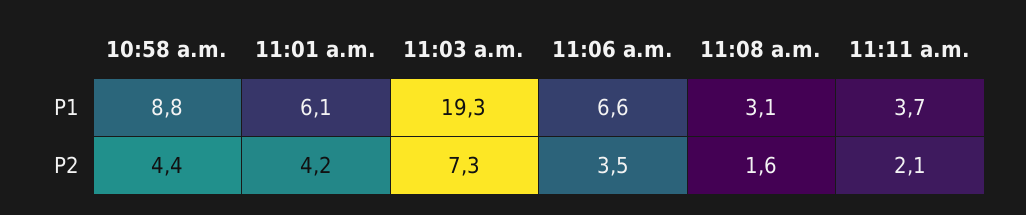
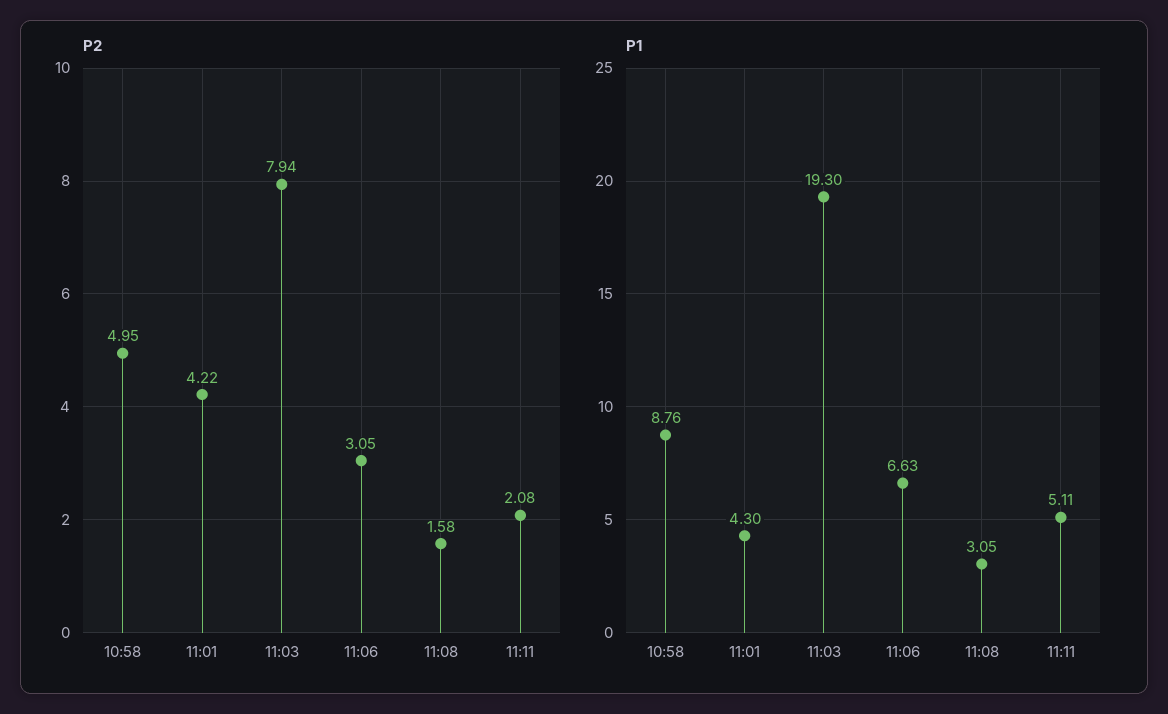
P1, 11:01 a.m.: 6.1 -> 4.3
P1, 11:11 a.m.: 3.7 -> 5.11
P2, 10:58 a.m.: 4.4 -> 4.95
P2, 11:03 a.m.: 7.3 -> 7.94
P2, 11:06 a.m.: 3.5 -> 3.05

